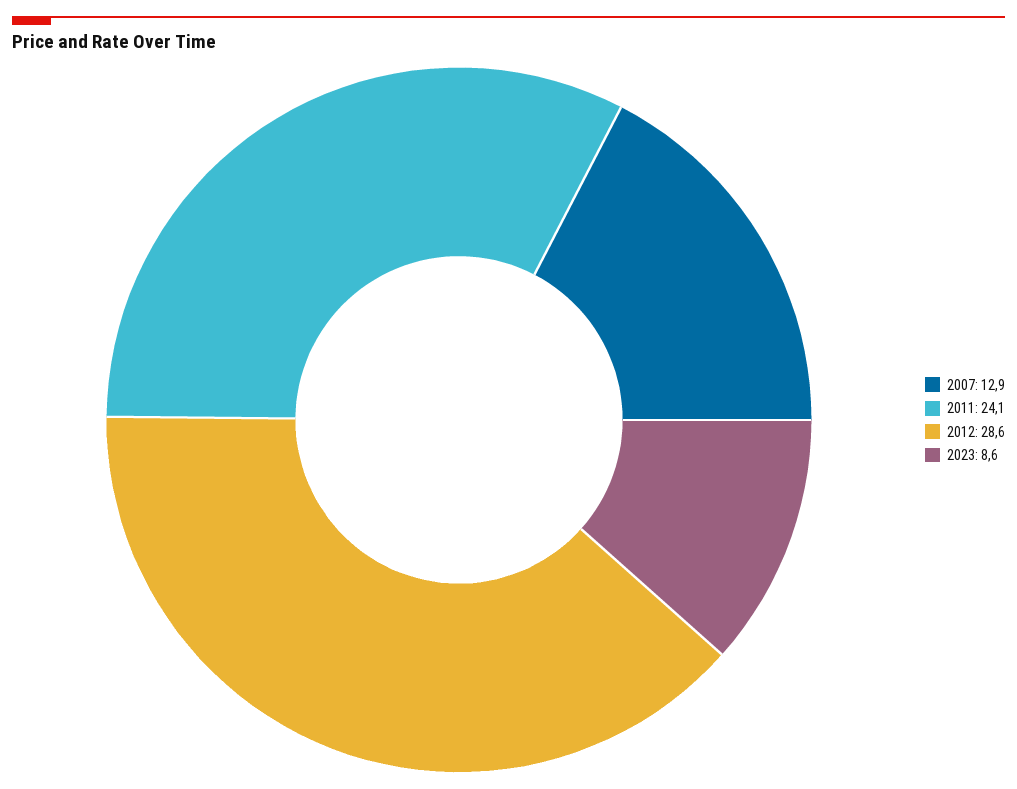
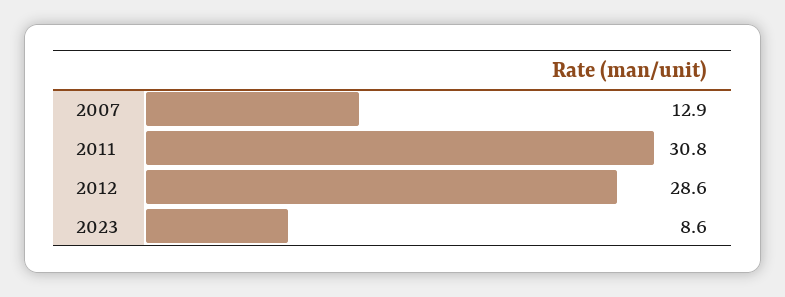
2011: 24.1 -> 30.8

